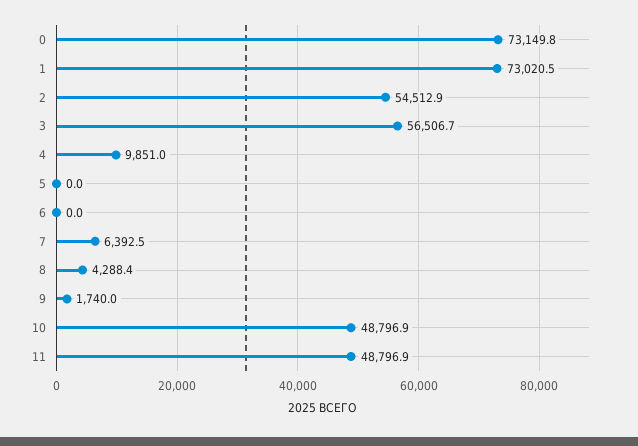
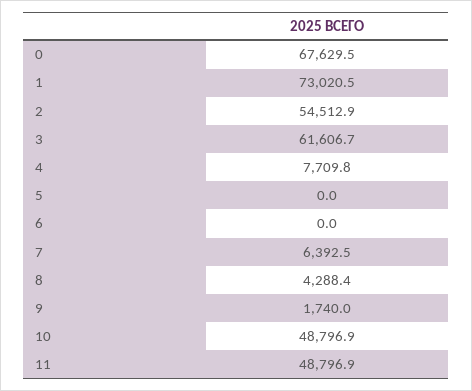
0: 73149.8 -> 67629.5
3: 56506.7 -> 61606.7
4: 9851 -> 7709.8

